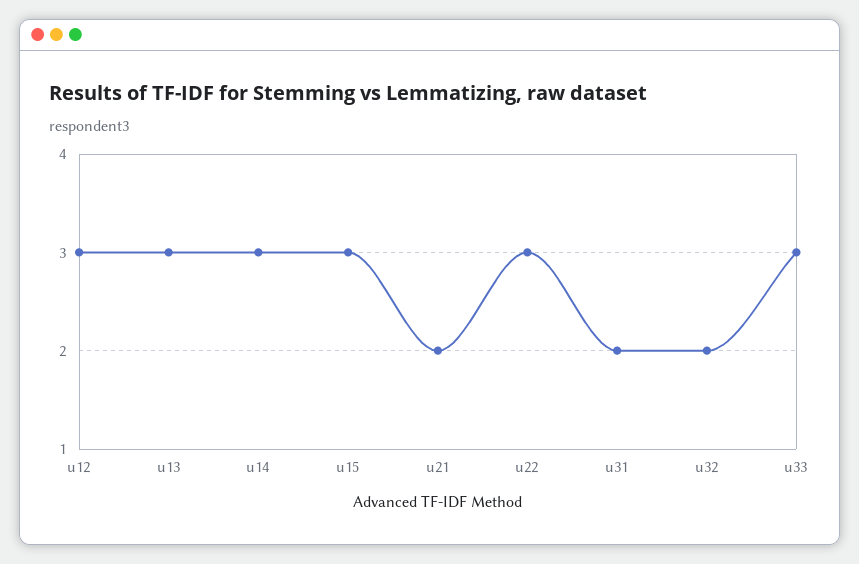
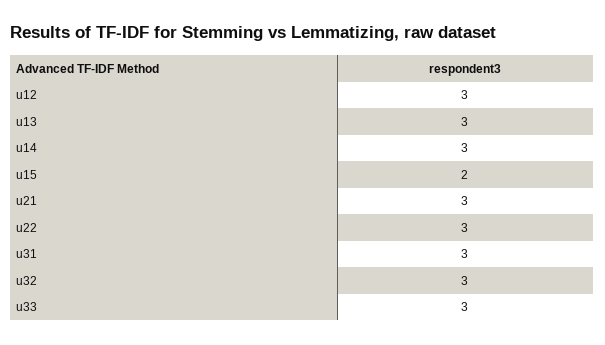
u15: 3 -> 2
u21: 2 -> 3
u31: 2 -> 3
u32: 2 -> 3

